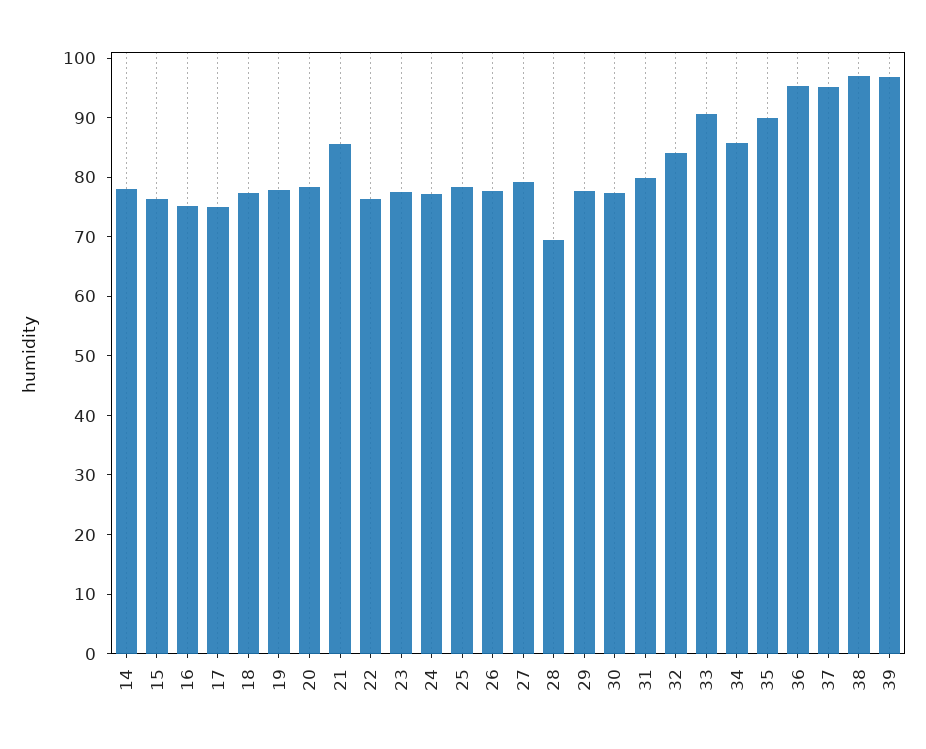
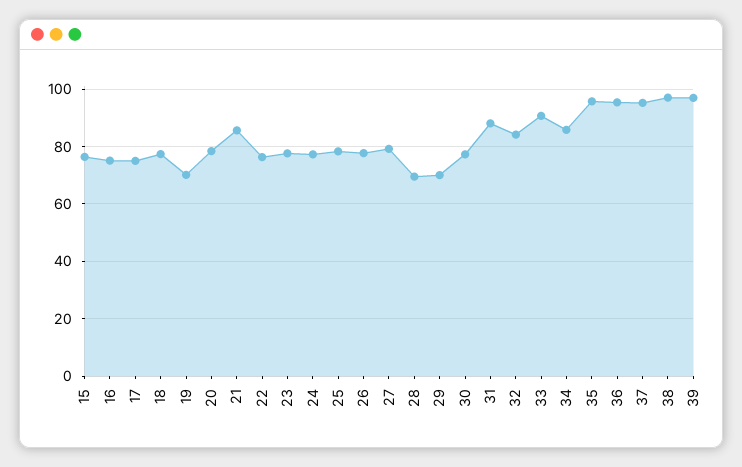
14: 78 -> none
19: 78 -> 70
29: 78 -> 70
31: 80 -> 87.5
35: 90 -> 95

